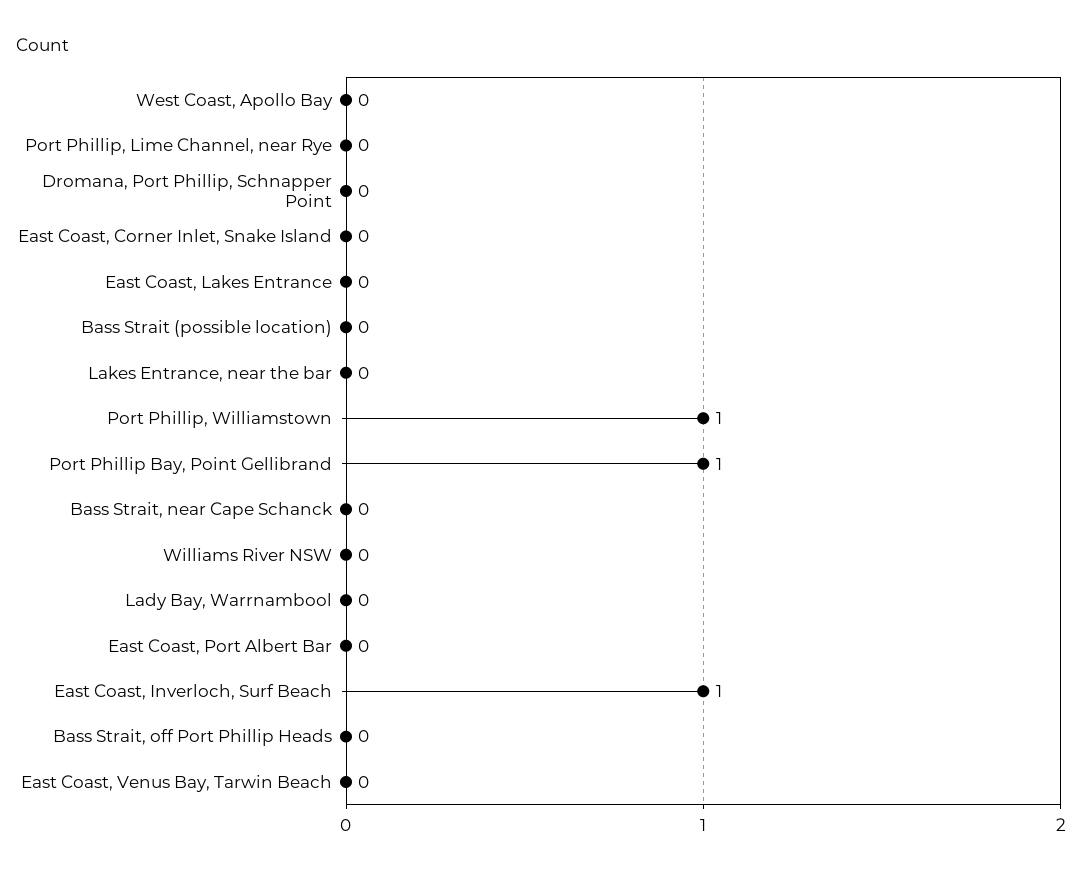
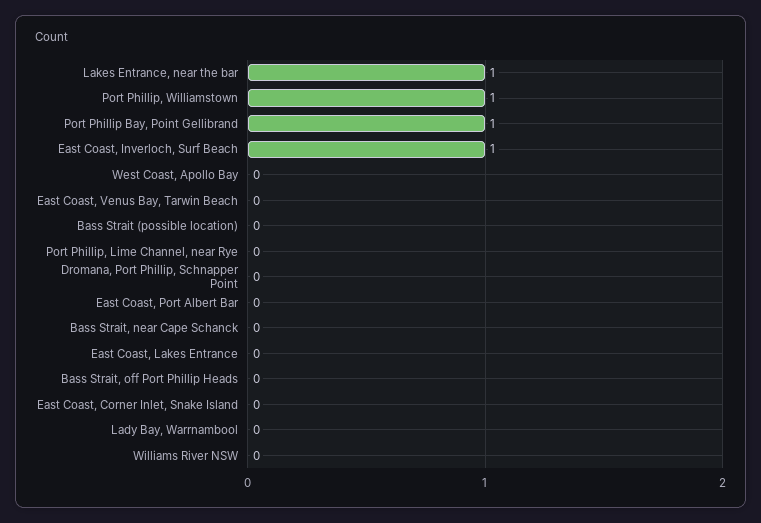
Lakes Entrance, near the bar: 0 -> 1

